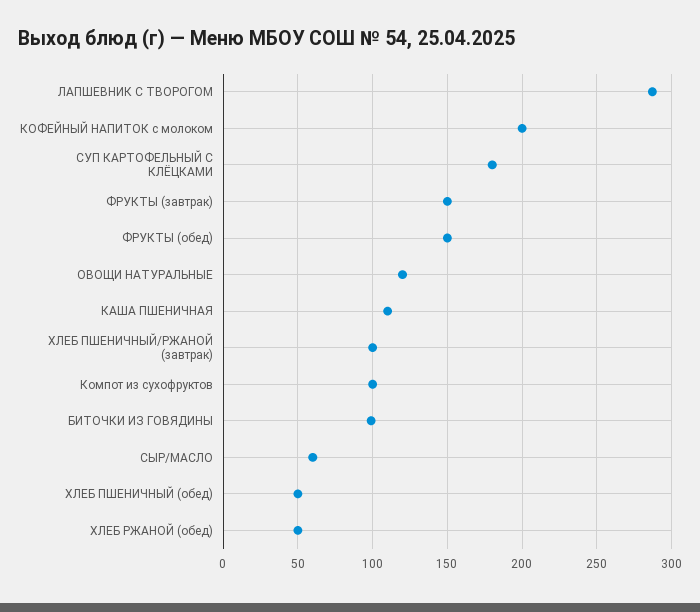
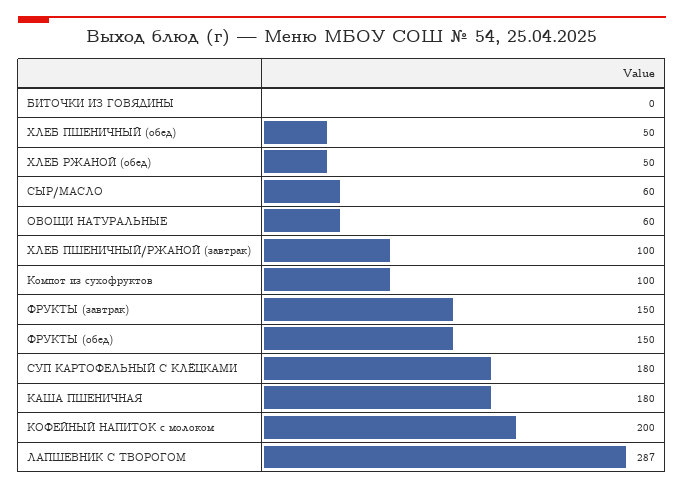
ОВОЩИ НАТУРАЛЬНЫЕ: 120 -> 60
КАША ПШЕНИЧНАЯ: 110 -> 180
БИТОЧКИ ИЗ ГОВЯДИНЫ: 100 -> 0

